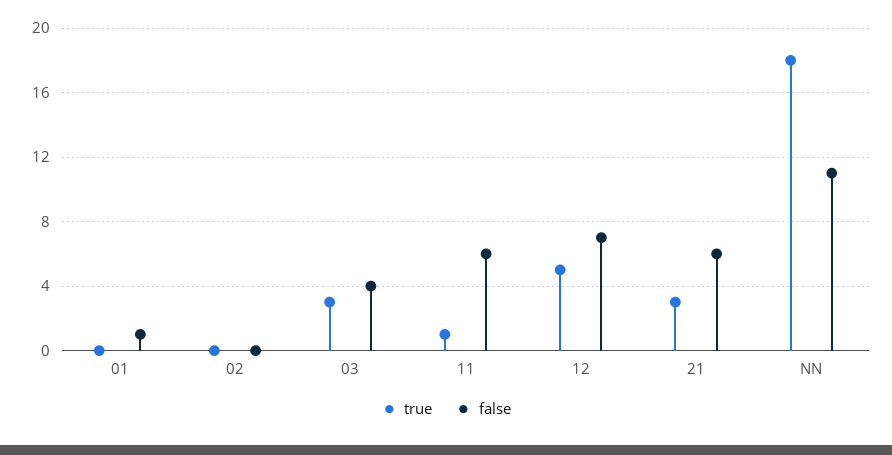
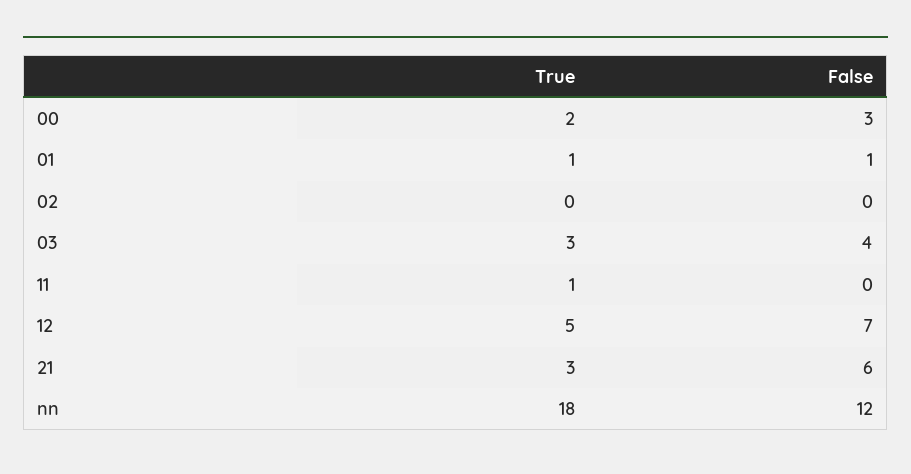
true, 01: 0 -> 1
false, 11: 6 -> 0
false, NN: 11 -> 12
true, 00: none -> 2
false, 00: none -> 3

